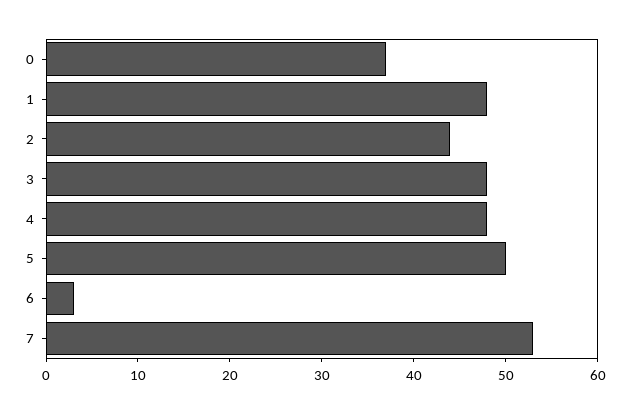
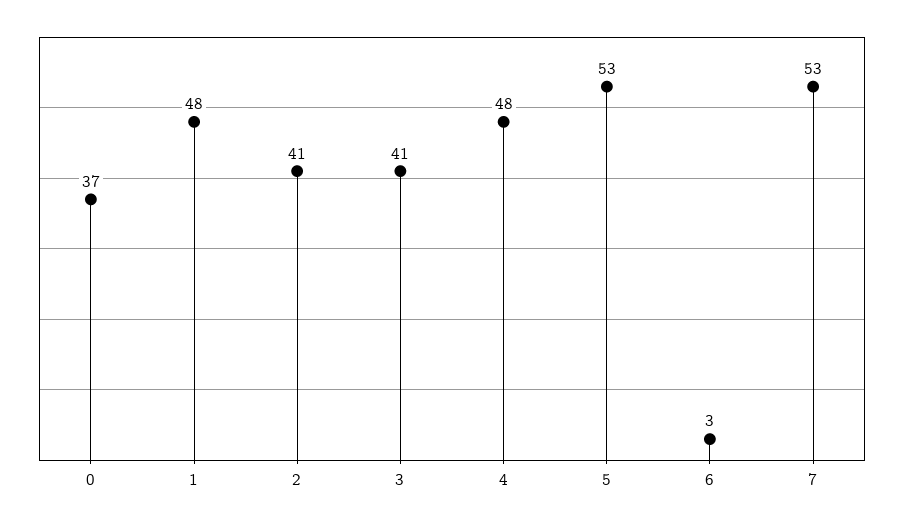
2: 44 -> 41
3: 48 -> 41
5: 50 -> 53

